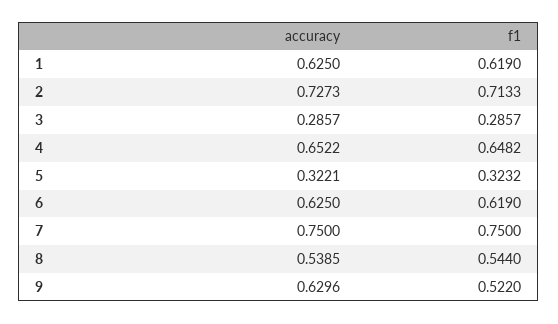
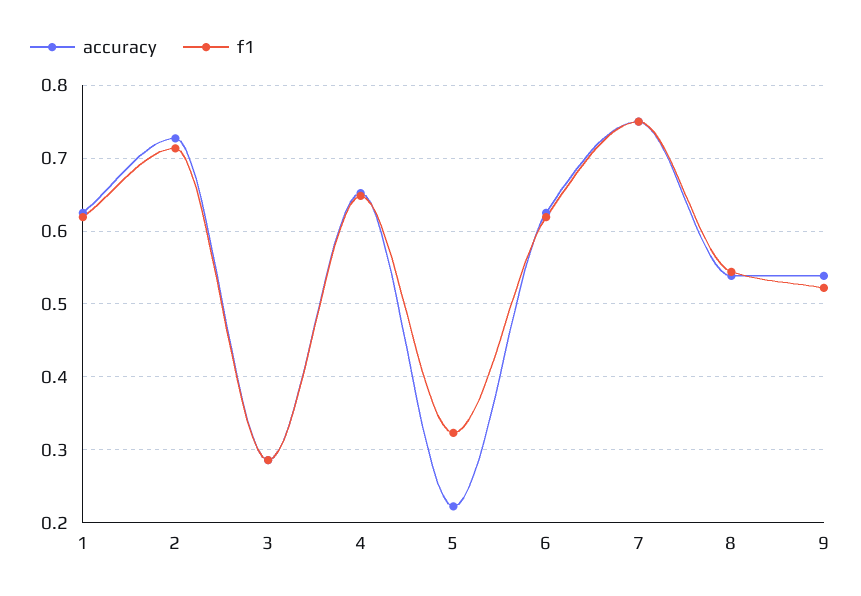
accuracy, 5: 0.3221 -> 0.22
accuracy, 9: 0.6296 -> 0.54

